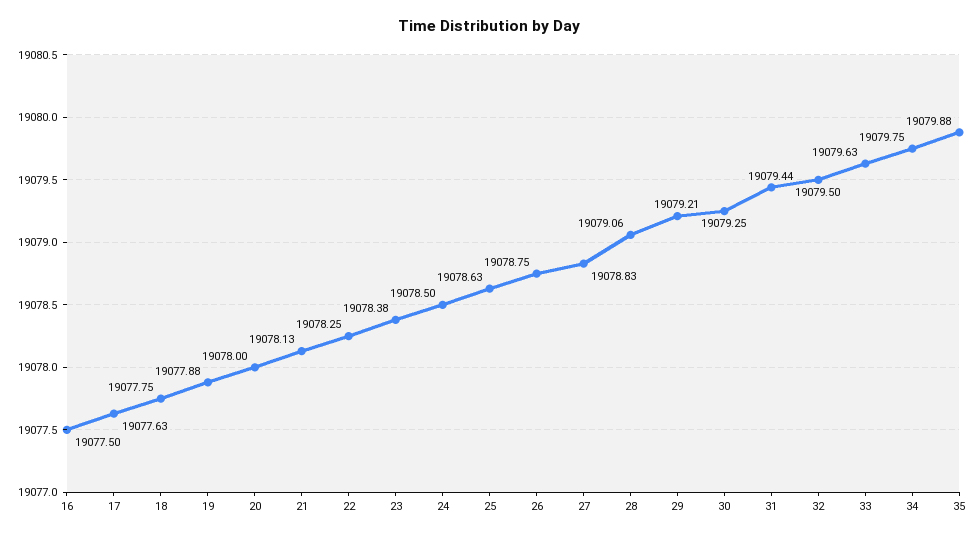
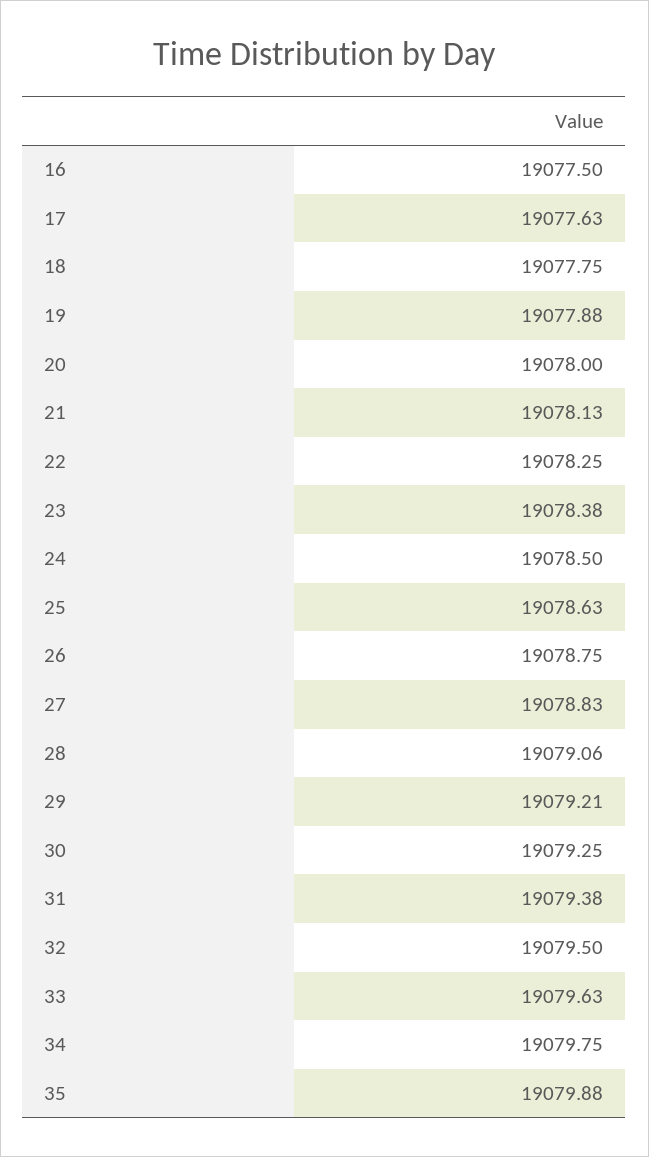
31: 19079.44 -> 19079.38

